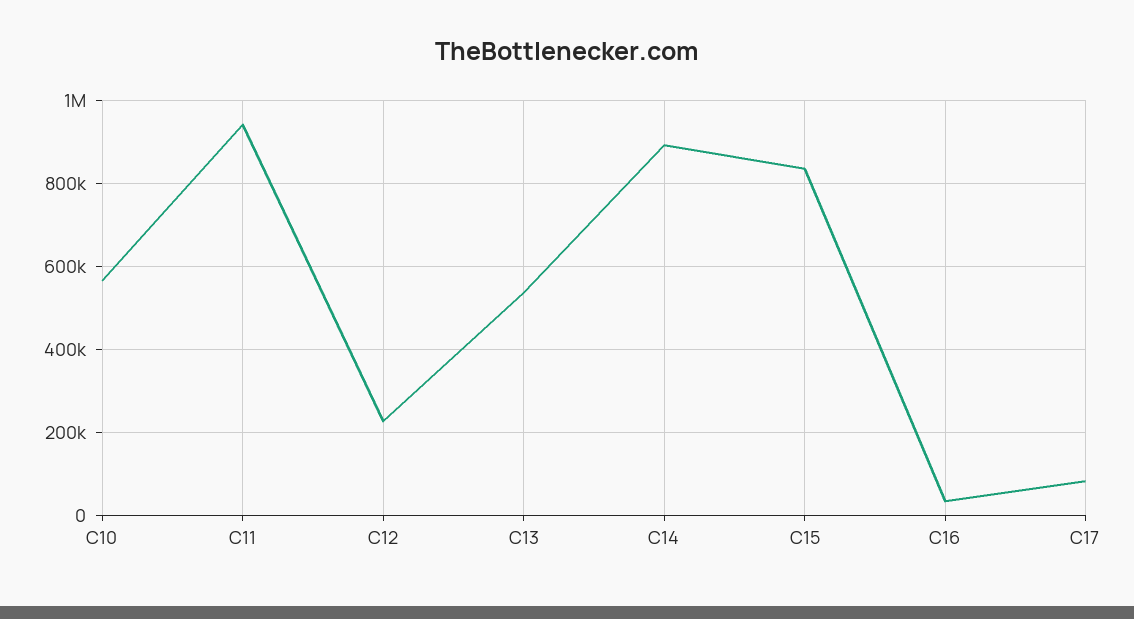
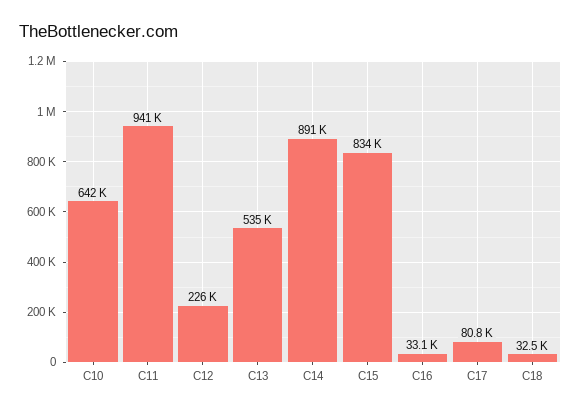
C10: 560000 -> 642000
C18: none -> 32500

